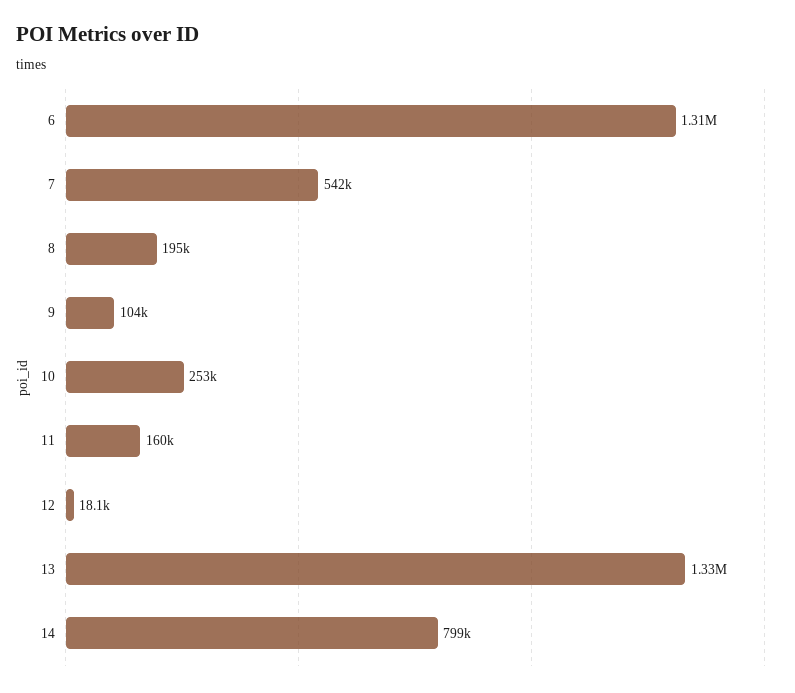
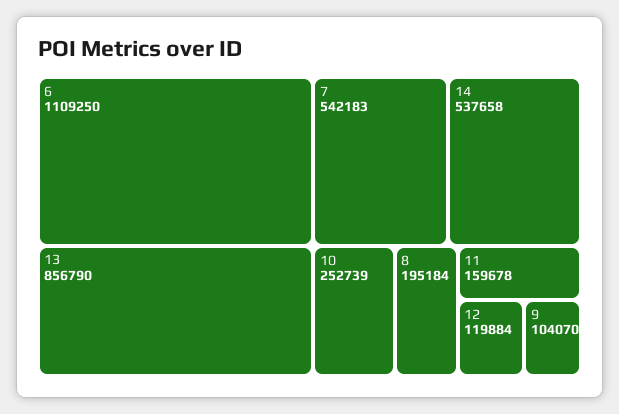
6: 1310000 -> 1109250
12: 18100 -> 119884
13: 1330000 -> 856790
14: 799000 -> 537658

